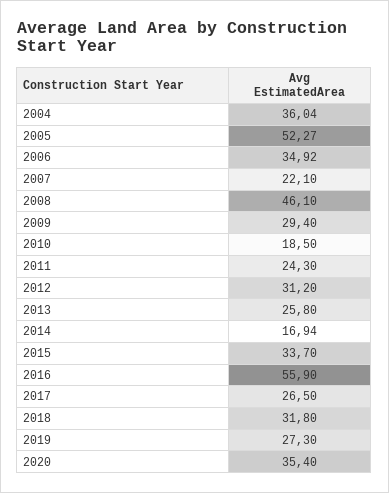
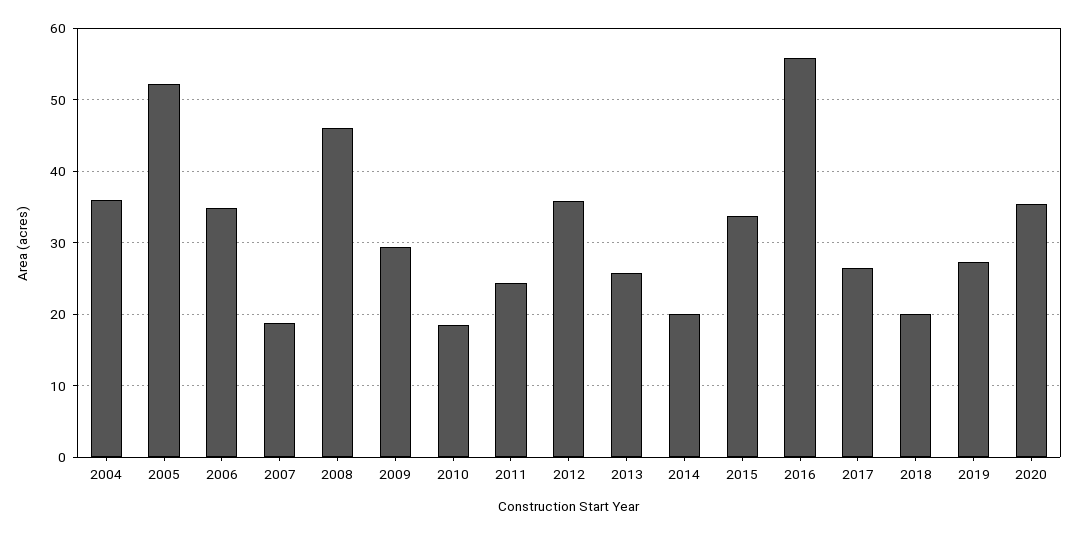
2007: 22.1 -> 19
2012: 31.2 -> 36
2014: 16.94 -> 20
2018: 31.8 -> 20

